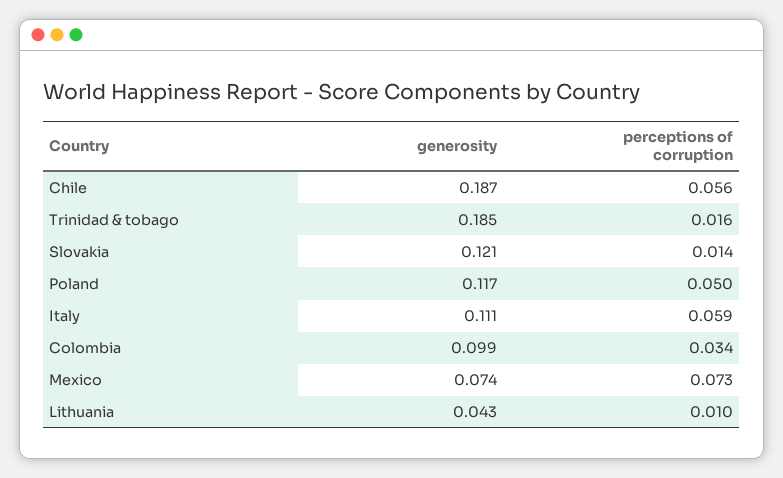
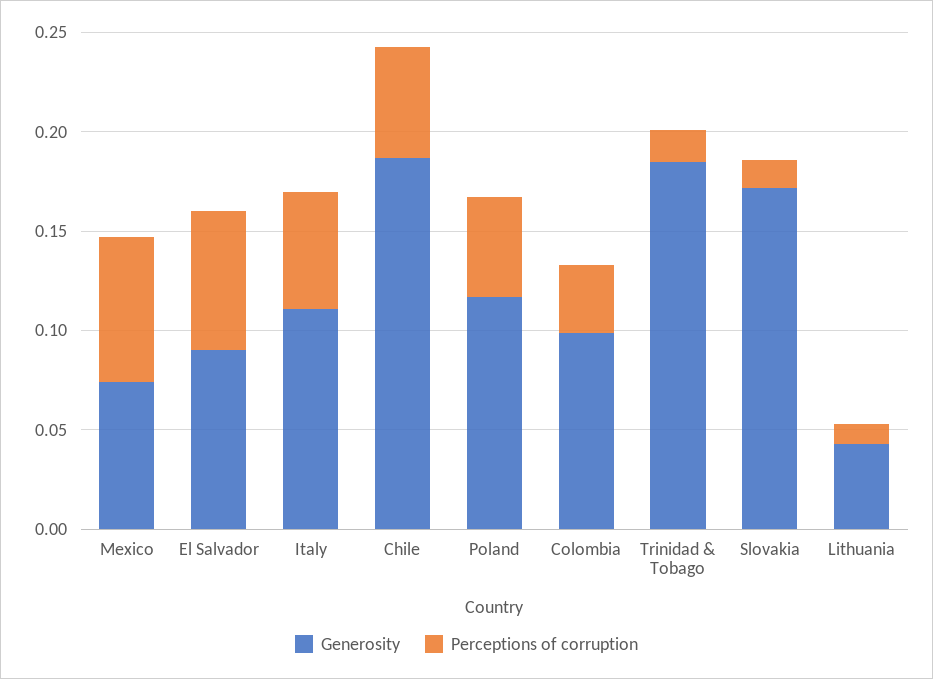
generosity, Slovakia: 0.121 -> 0.17
generosity, El Salvador: none -> 0.09
perceptions of corruption, El Salvador: none -> 0.07

